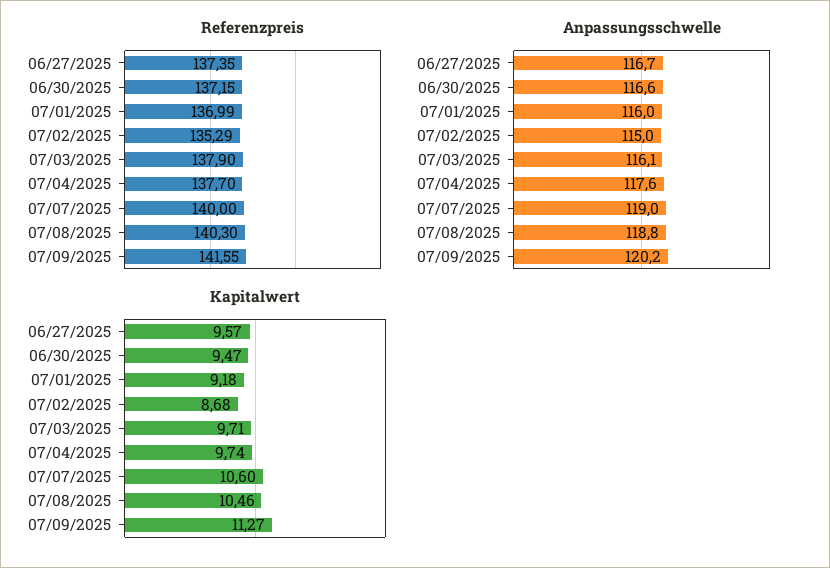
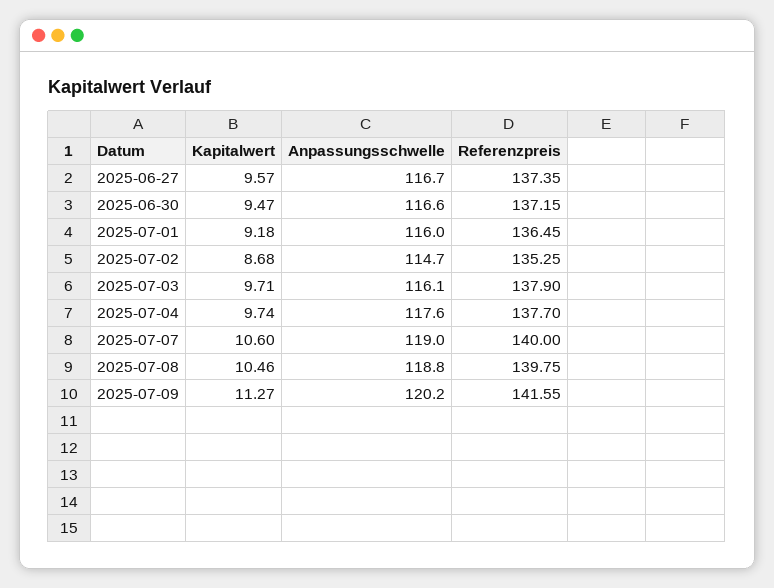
Referenzpreis, 07/01/2025: 136.99 -> 136.45
Referenzpreis, 07/02/2025: 135.29 -> 135.25
Referenzpreis, 07/08/2025: 140.3 -> 139.75
Anpassungsschwelle, 07/02/2025: 115 -> 114.7

